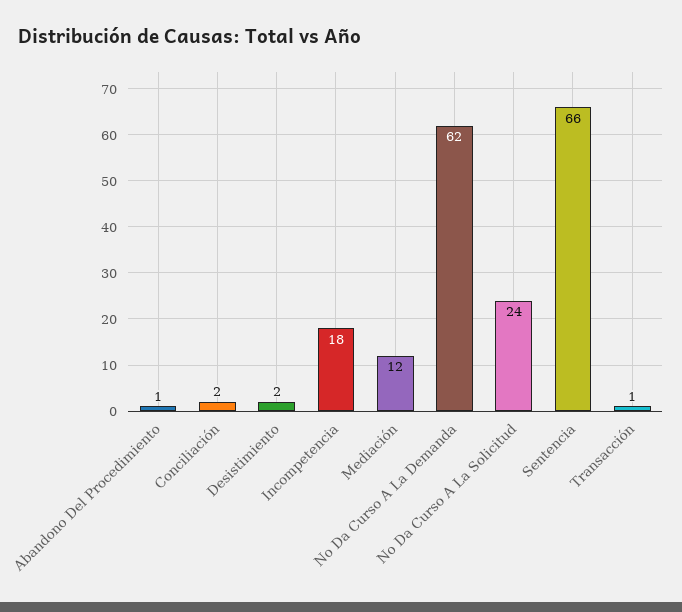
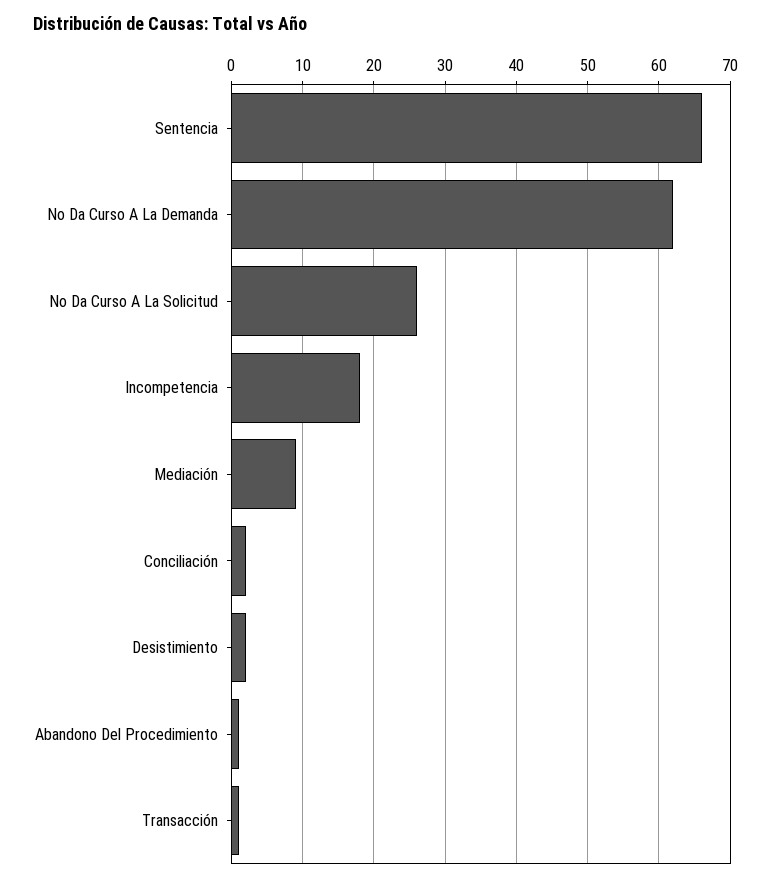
Mediación: 12 -> 9
No Da Curso A La Solicitud: 24 -> 26

